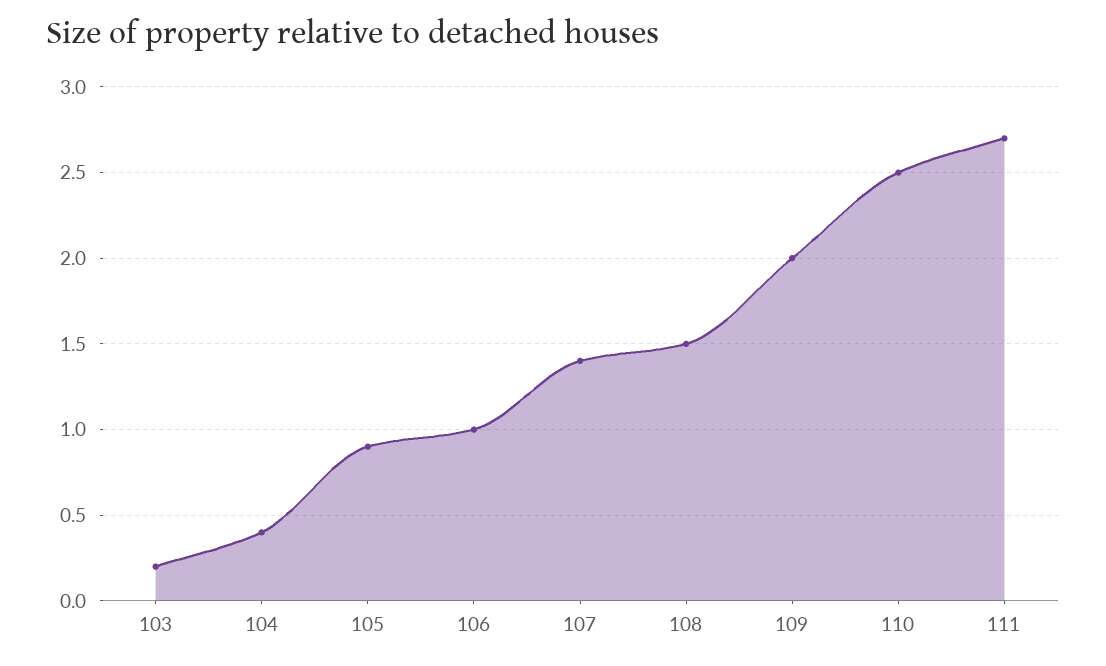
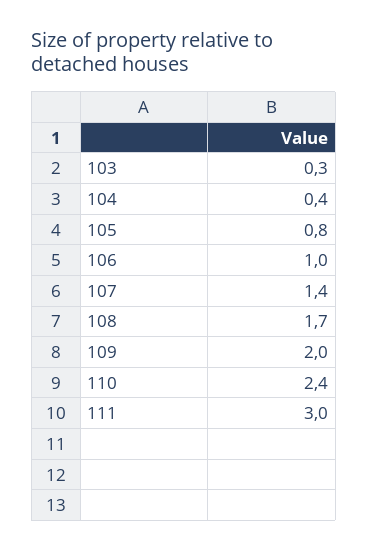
103: 0.2 -> 0.3
105: 0.9 -> 0.8
108: 1.5 -> 1.7
110: 2.5 -> 2.4
111: 2.7 -> 3

